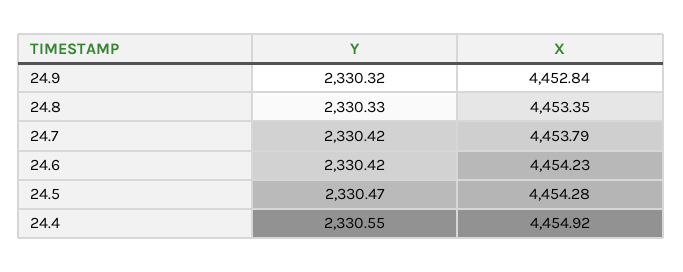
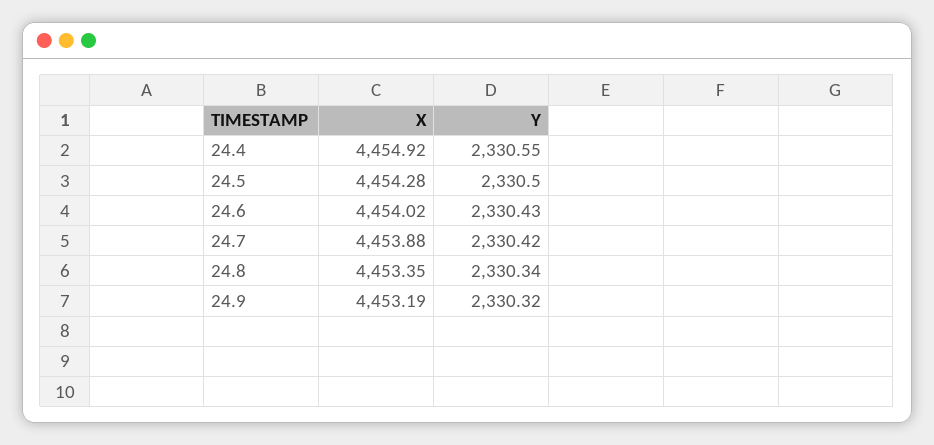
X, 24.9: 4452.84 -> 4453.19
Y, 24.8: 2330.33 -> 2330.34
X, 24.7: 4453.79 -> 4453.88
Y, 24.6: 2330.42 -> 2330.43
X, 24.6: 4454.23 -> 4454.02
Y, 24.5: 2330.47 -> 2330.5

